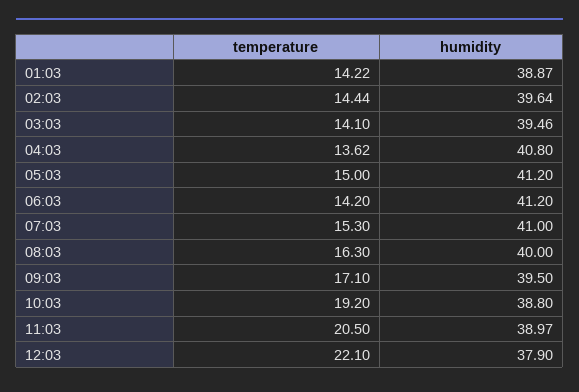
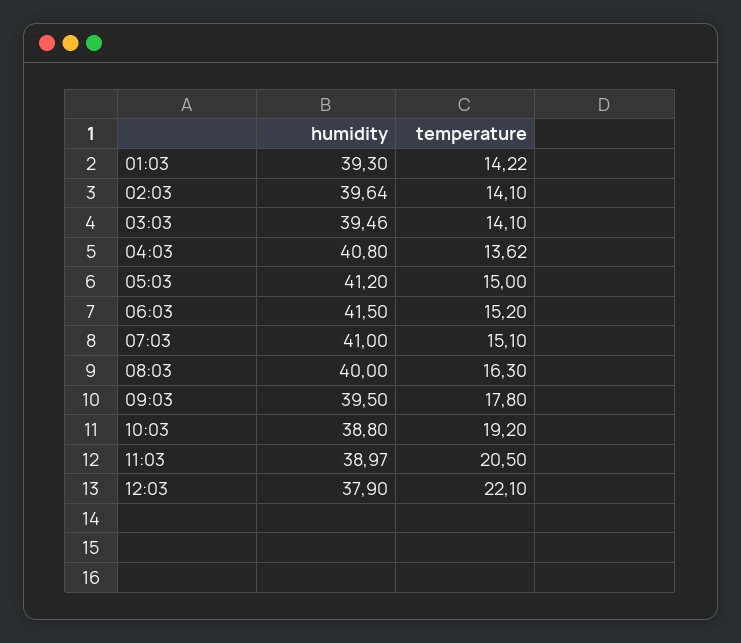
humidity, 01:03: 38.87 -> 39.3
temperature, 02:03: 14.44 -> 14.1
temperature, 06:03: 14.2 -> 15.2
humidity, 06:03: 41.2 -> 41.5
temperature, 07:03: 15.3 -> 15.1
temperature, 09:03: 17.1 -> 17.8

